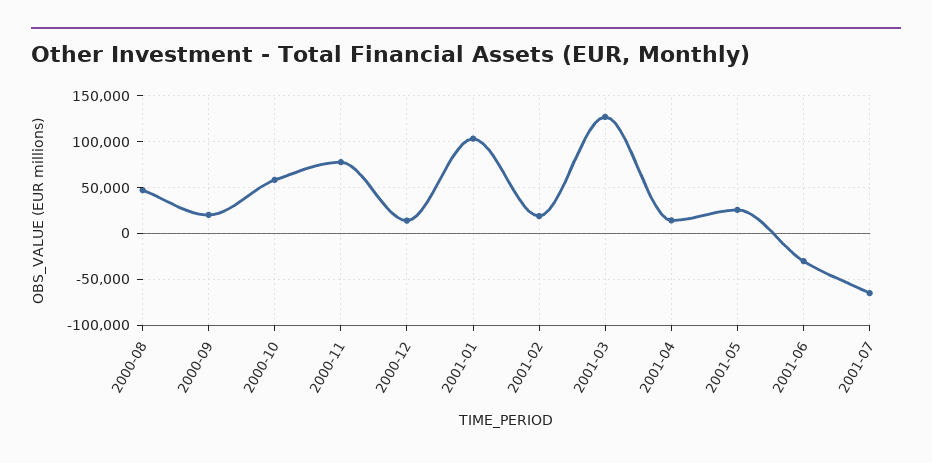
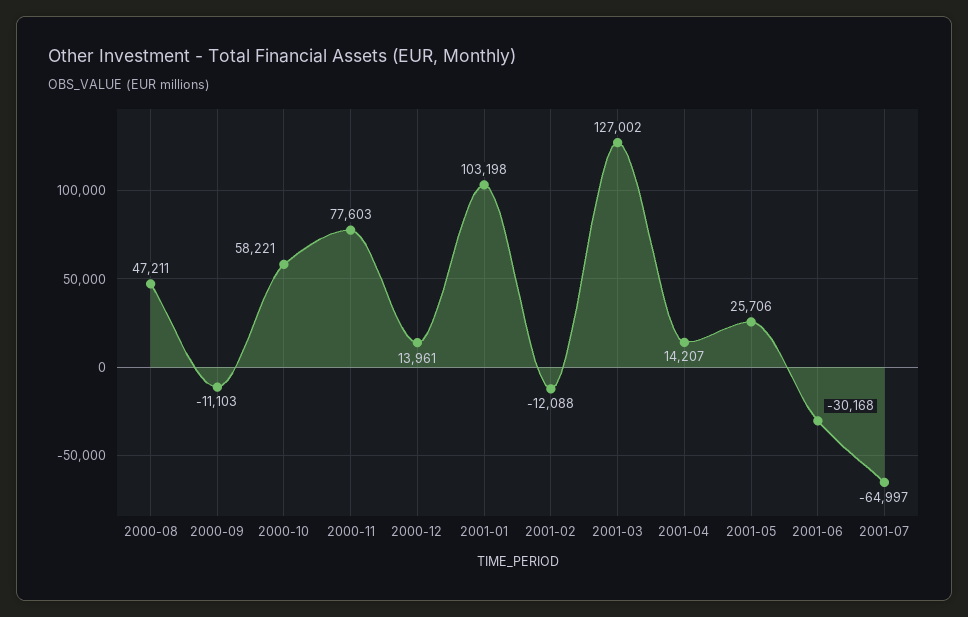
2000-09: 20000 -> -11103
2001-02: 20000 -> -12088

